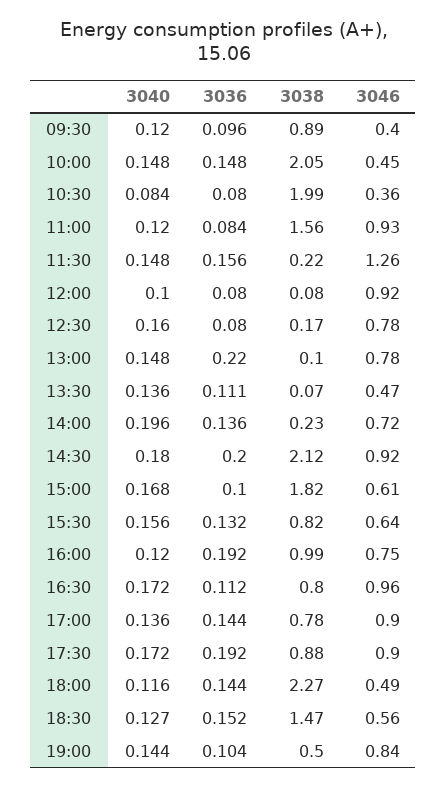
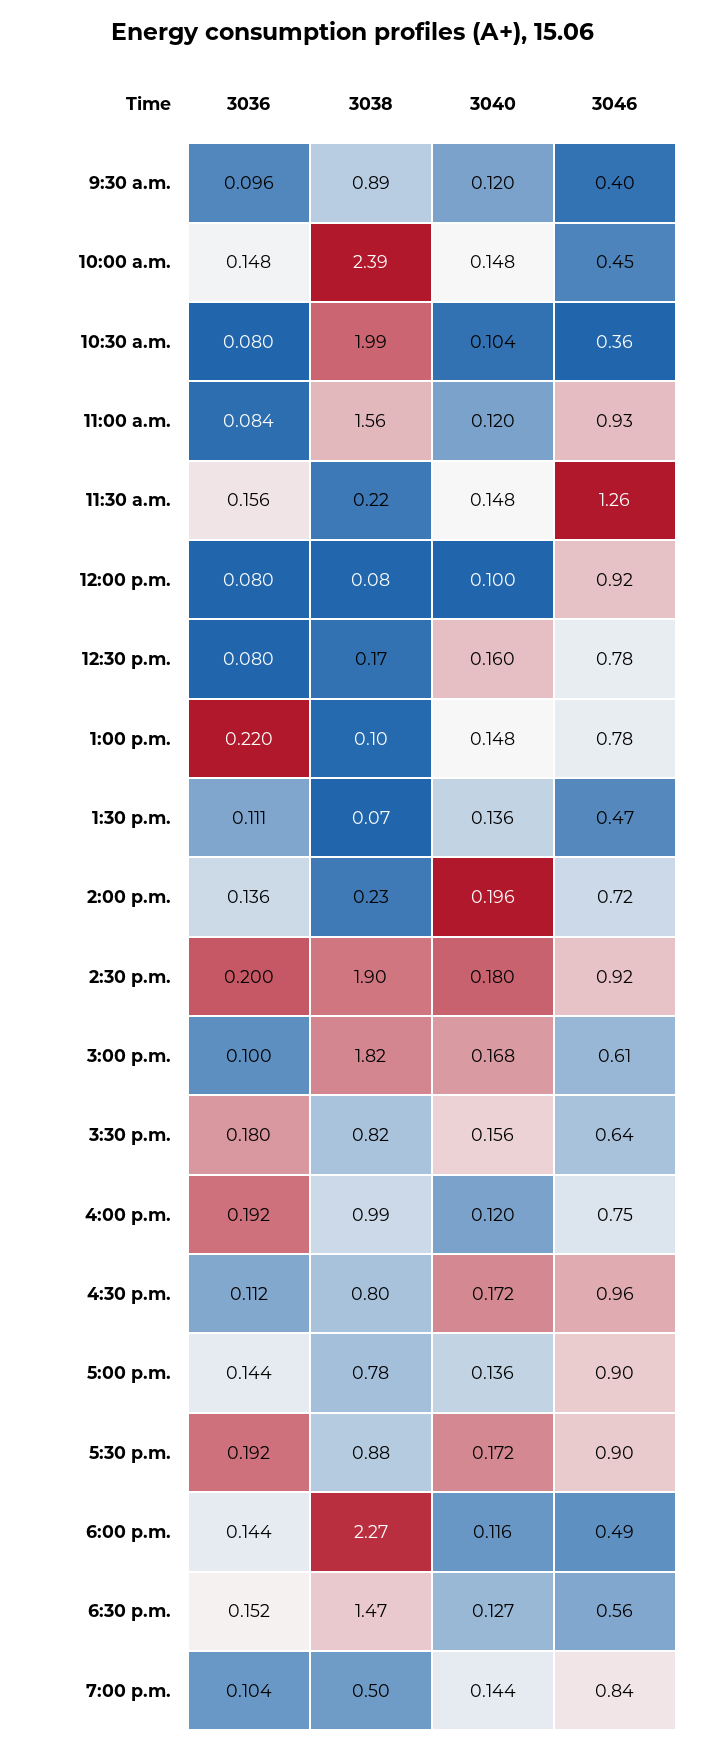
3038, 10:00: 2.05 -> 2.39
3040, 10:30: 0.084 -> 0.104
3038, 14:30: 2.12 -> 1.9
3036, 15:30: 0.132 -> 0.18

